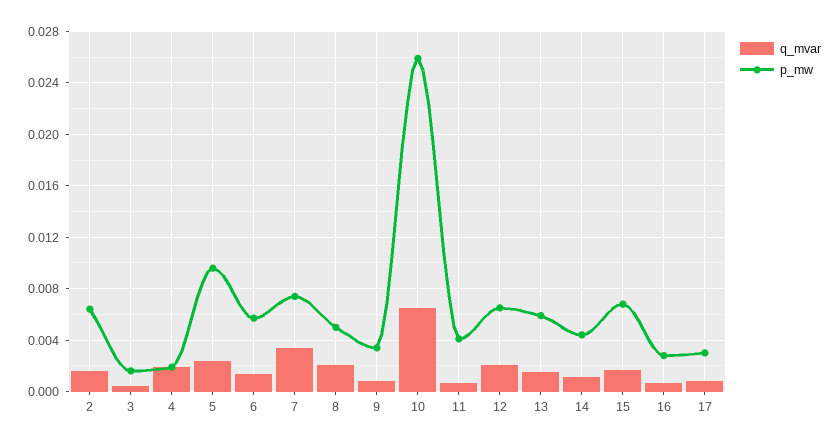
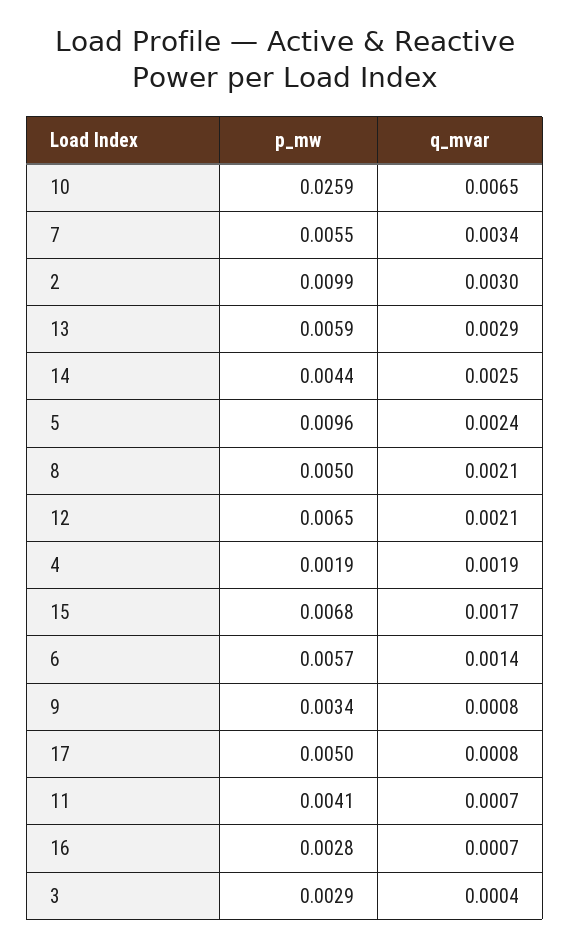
q_mvar, 2: 0.0015 -> 0.003
p_mw, 2: 0.0065 -> 0.0099
p_mw, 3: 0.0015 -> 0.0029
p_mw, 7: 0.0075 -> 0.0055
q_mvar, 13: 0.0015 -> 0.0029
q_mvar, 14: 0.001 -> 0.0025
p_mw, 17: 0.003 -> 0.005

